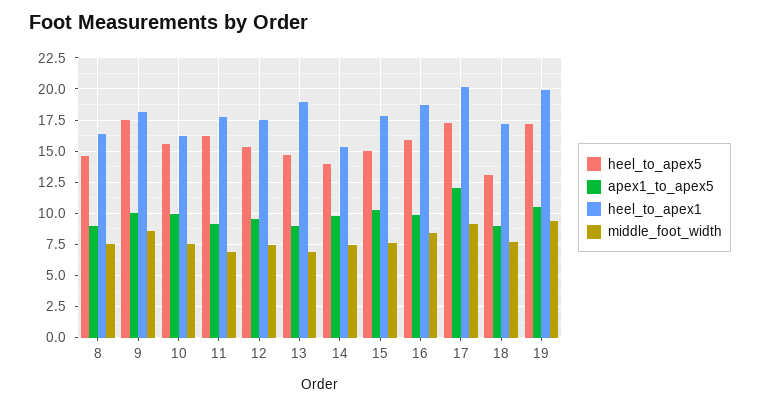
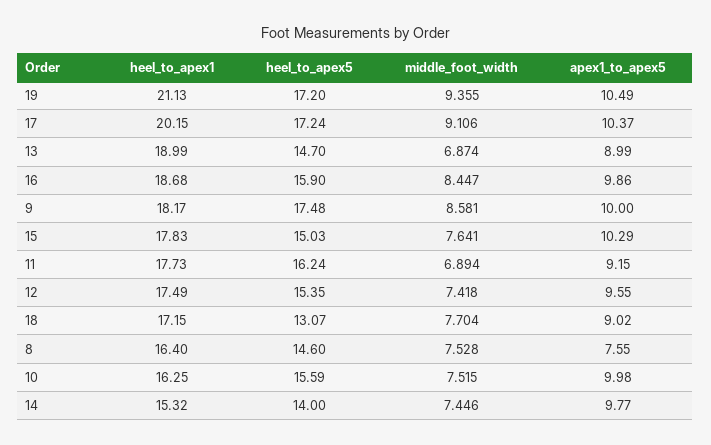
apex1_to_apex5, 8: 9 -> 7.55
apex1_to_apex5, 17: 12 -> 10.37
heel_to_apex1, 19: 20 -> 21.13

